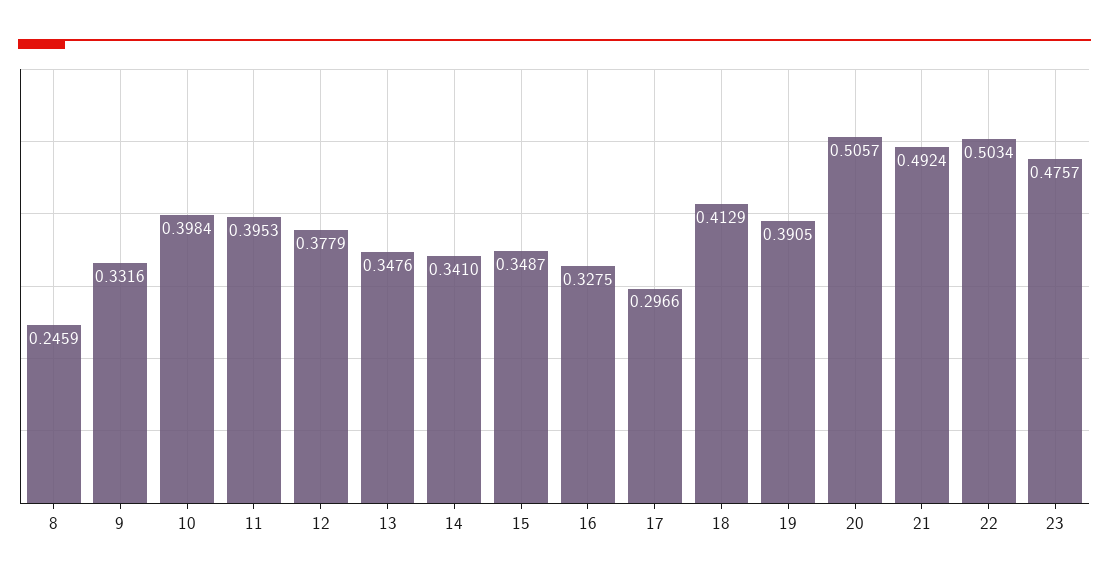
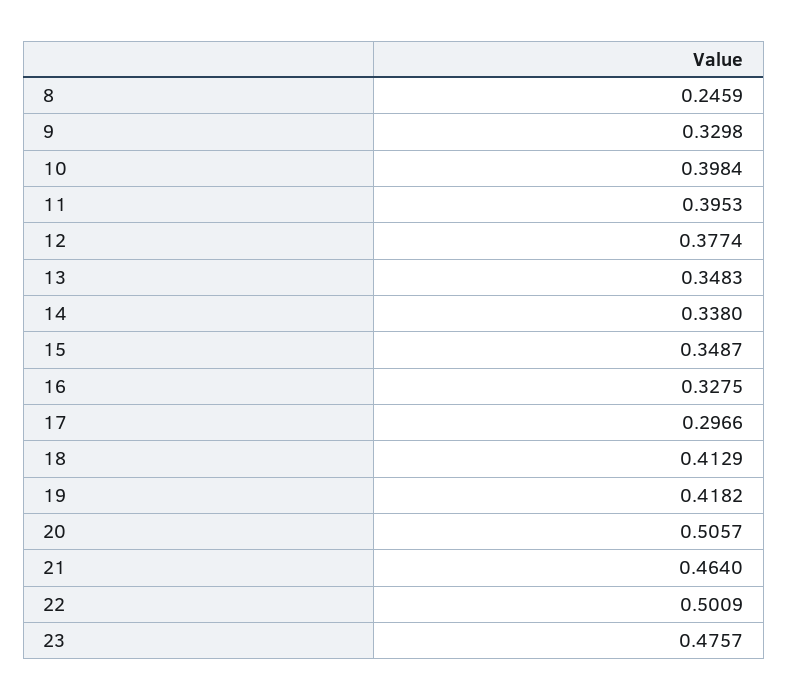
9: 0.3316 -> 0.3298
12: 0.3779 -> 0.3774
13: 0.3476 -> 0.3483
14: 0.341 -> 0.338
19: 0.3905 -> 0.4182
21: 0.4924 -> 0.464
22: 0.5034 -> 0.5009

